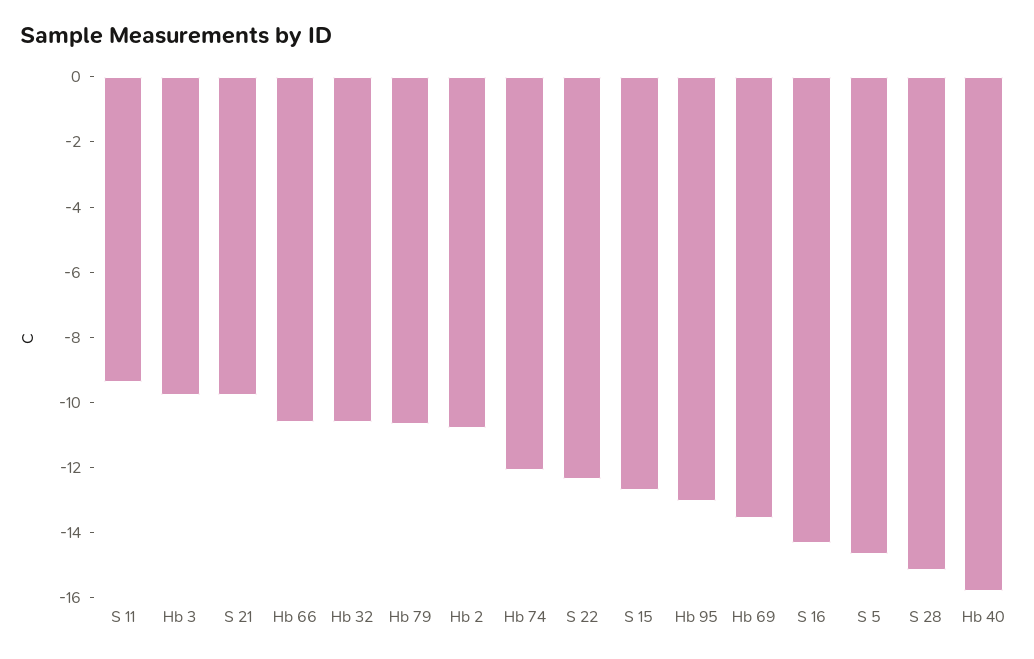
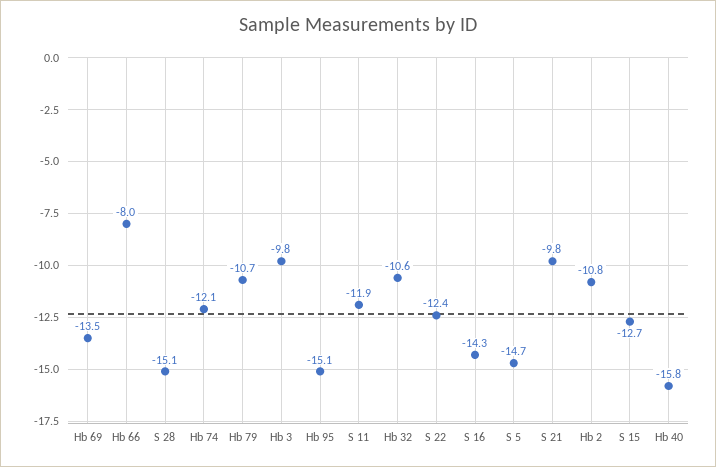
S 11: -9.5 -> -11.9
Hb 66: -10.5 -> -8
Hb 95: -13 -> -15.1

